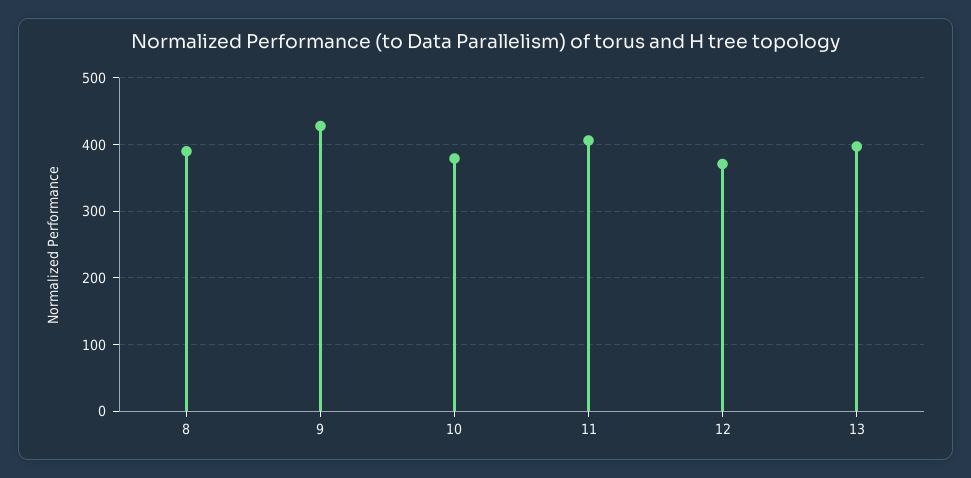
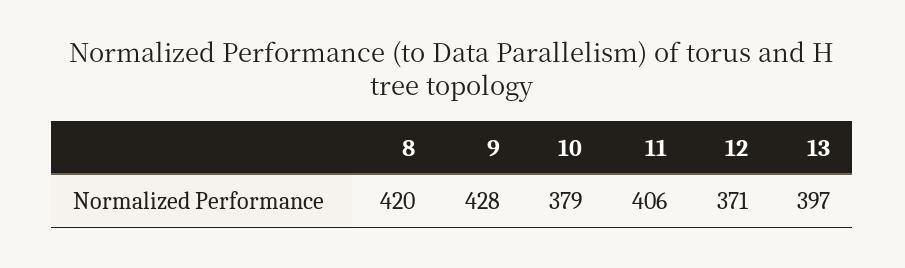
8: 390 -> 420

